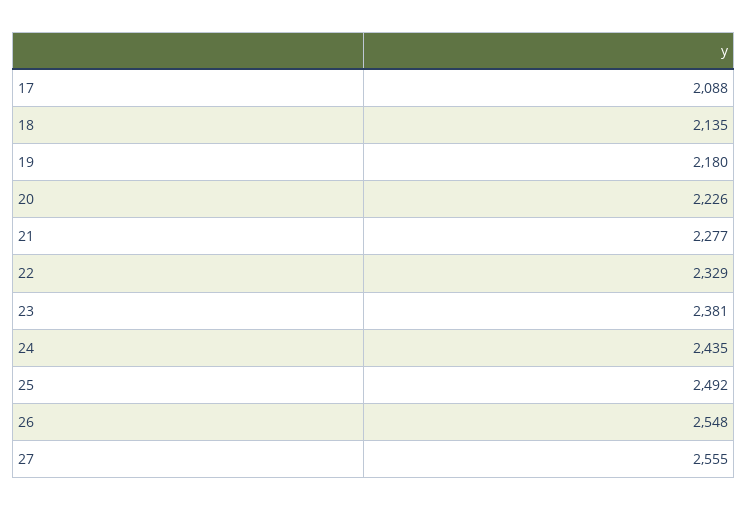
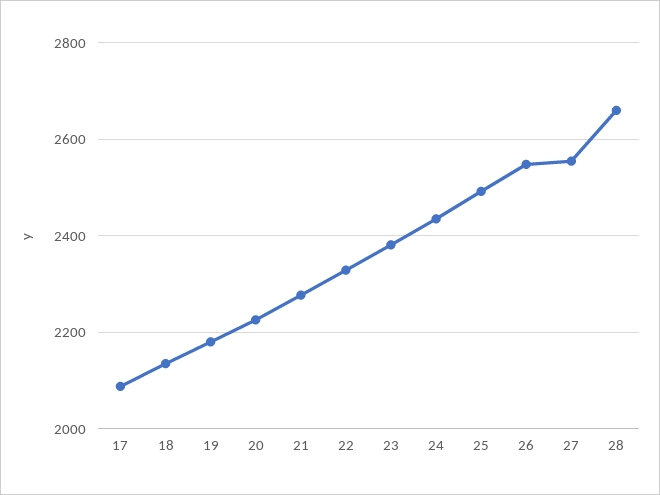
28: none -> 2660

